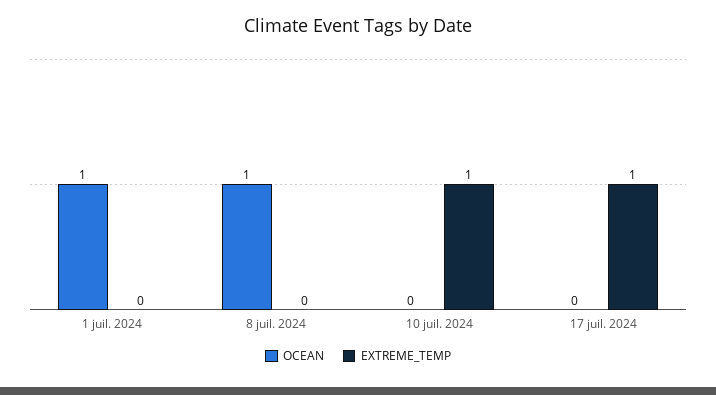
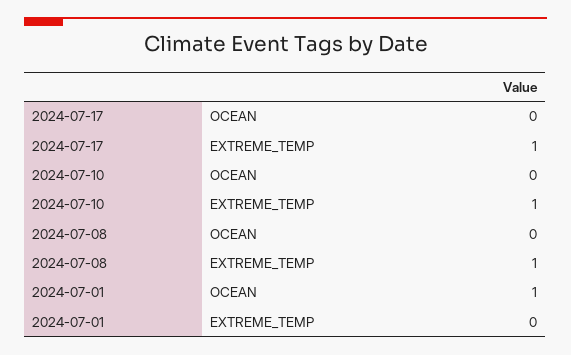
OCEAN, 8 juil. 2024: 1 -> 0
EXTREME_TEMP, 8 juil. 2024: 0 -> 1

